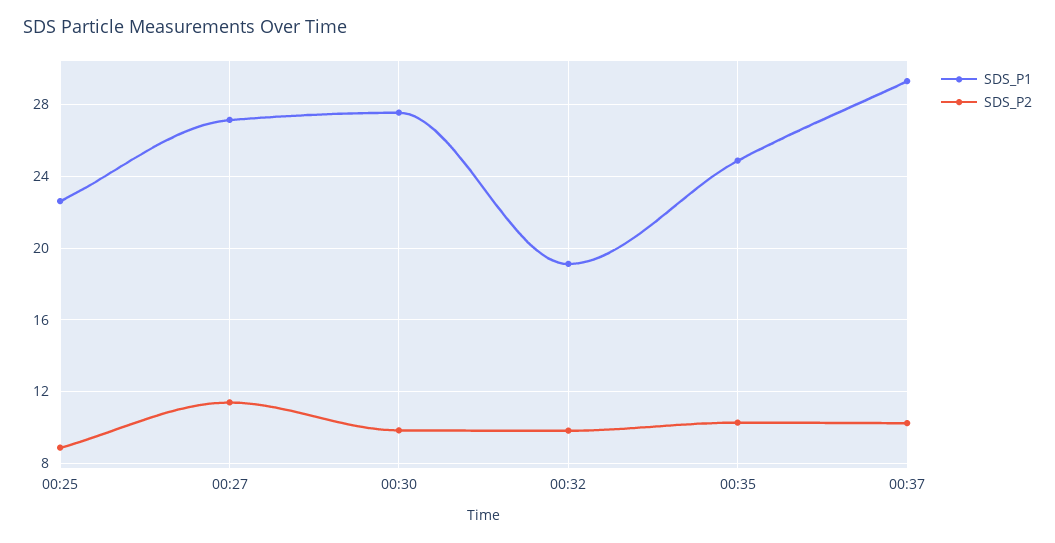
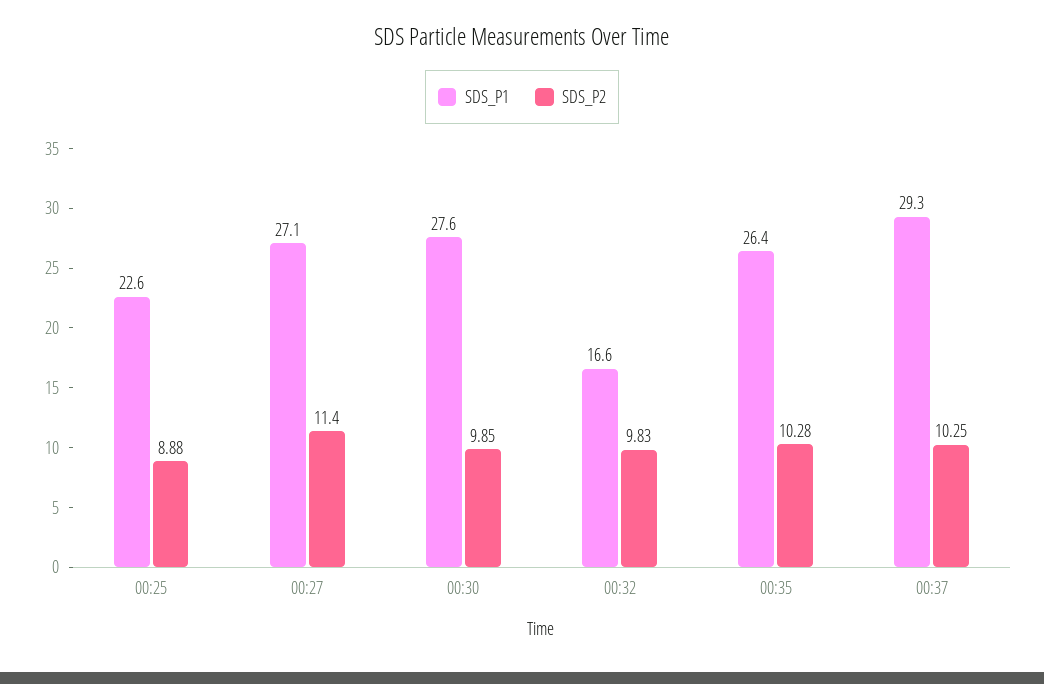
SDS_P1, 00:32: 19 -> 16.6
SDS_P1, 00:35: 25 -> 26.4

